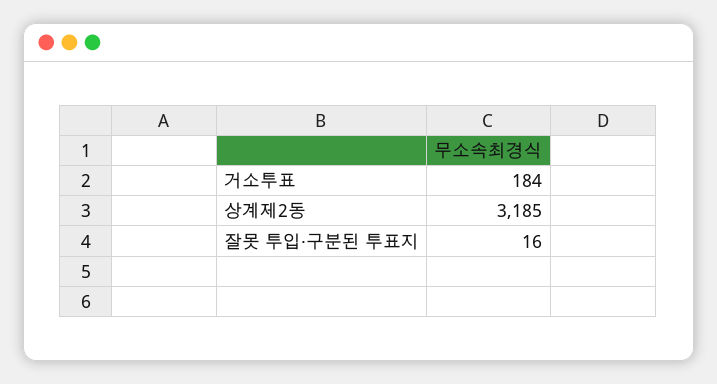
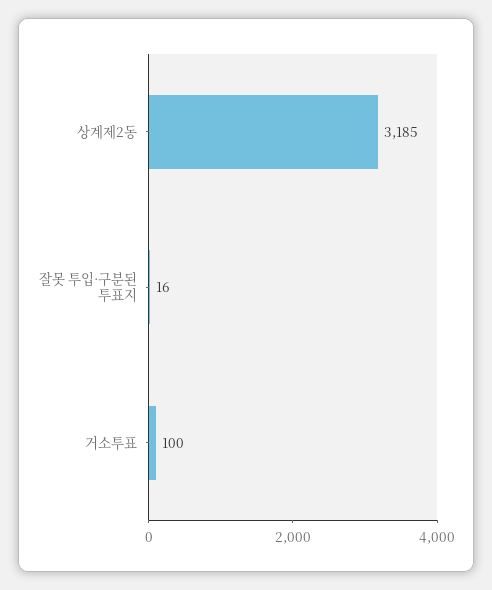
거소투표: 184 -> 100

